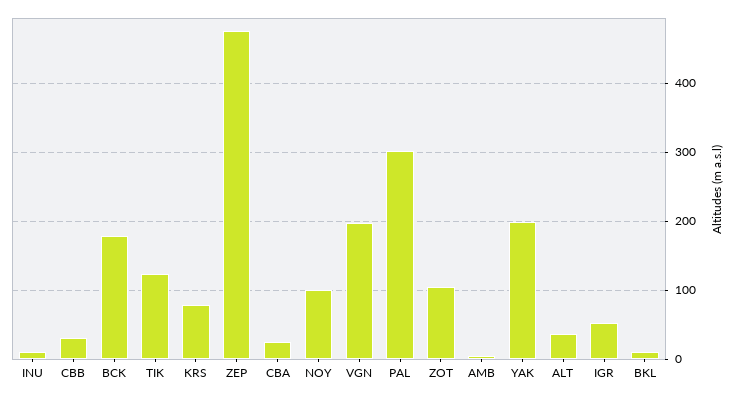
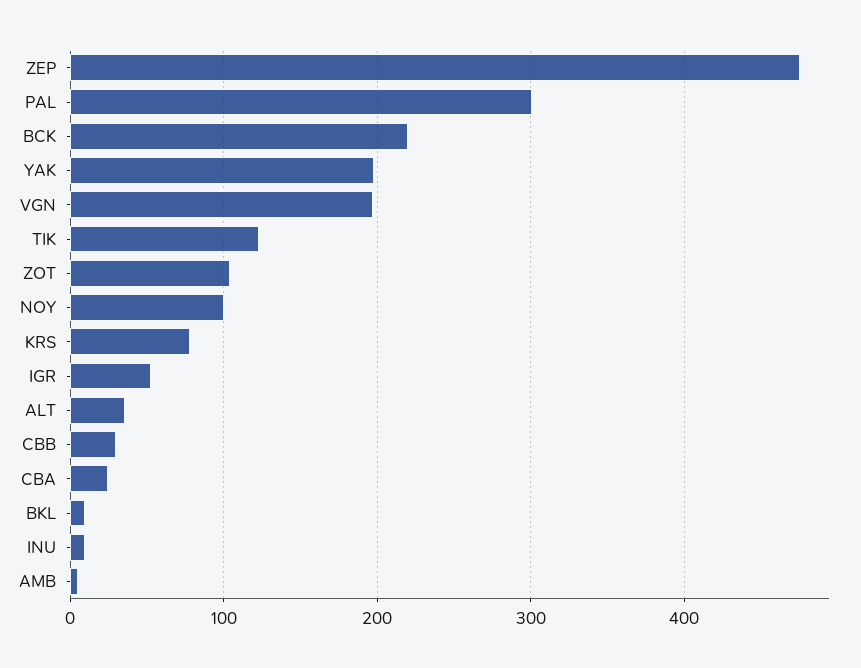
BCK: 180 -> 220

